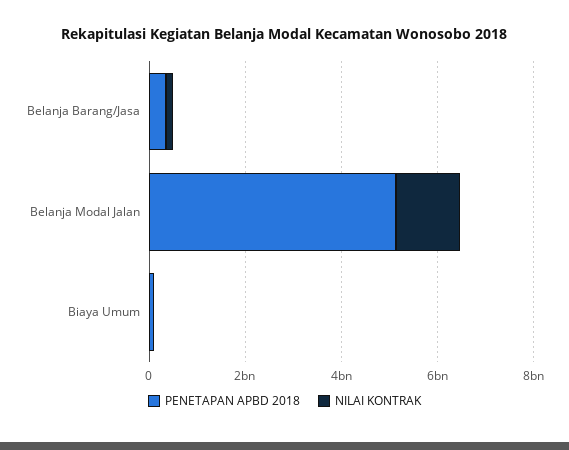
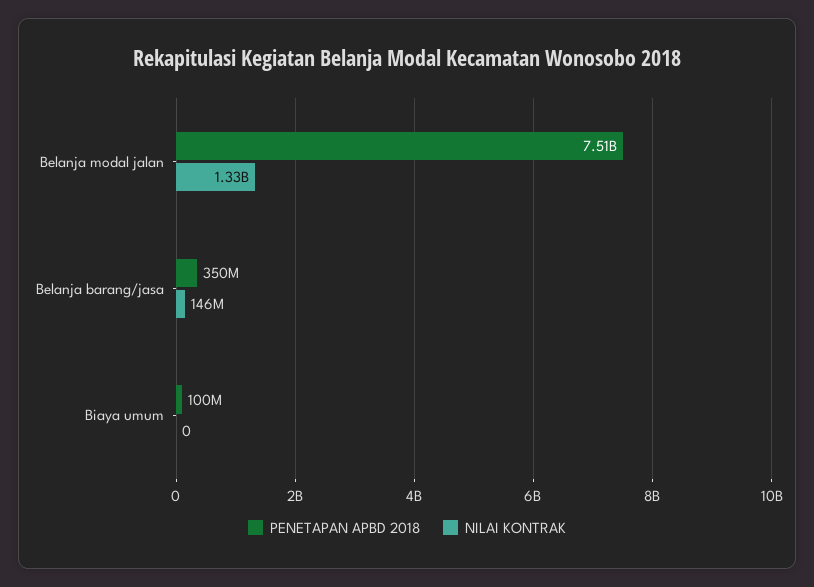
PENETAPAN APBD 2018, Belanja Modal Jalan: 5000000000 -> 7510000000

